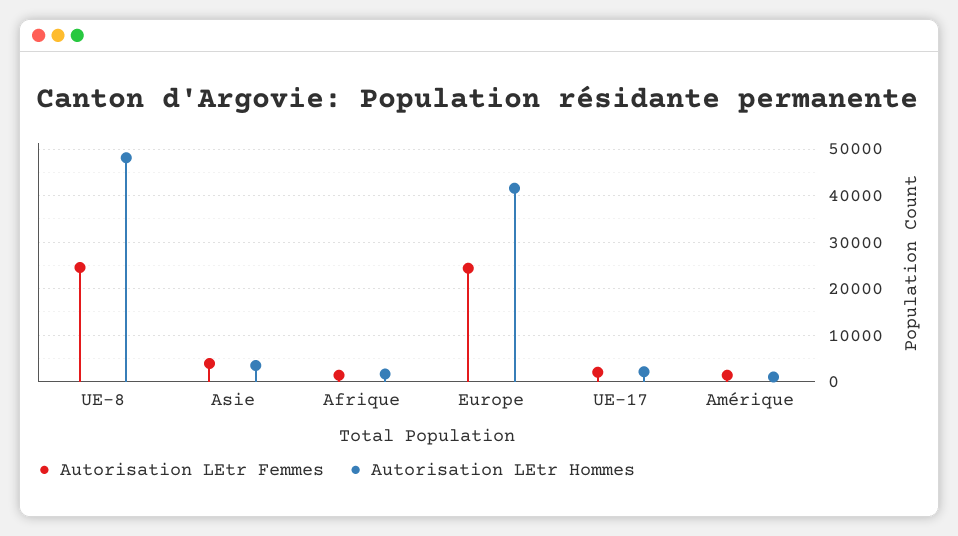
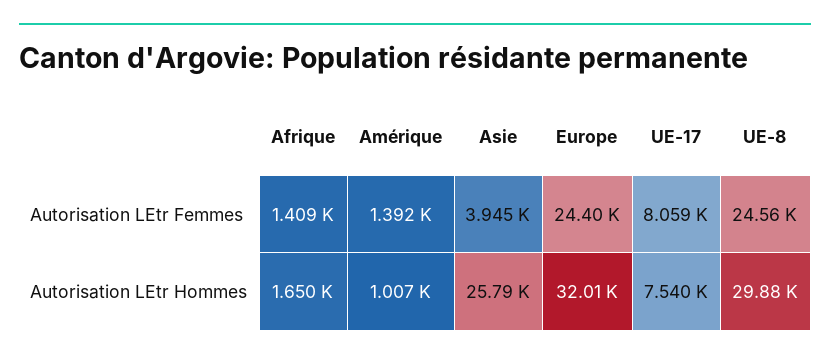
Autorisation LEtr Hommes, UE-8: 48000 -> 29880
Autorisation LEtr Hommes, Asie: 4000 -> 25790
Autorisation LEtr Hommes, Europe: 42000 -> 32010
Autorisation LEtr Femmes, UE-17: 2000 -> 8059
Autorisation LEtr Hommes, UE-17: 2000 -> 7540

